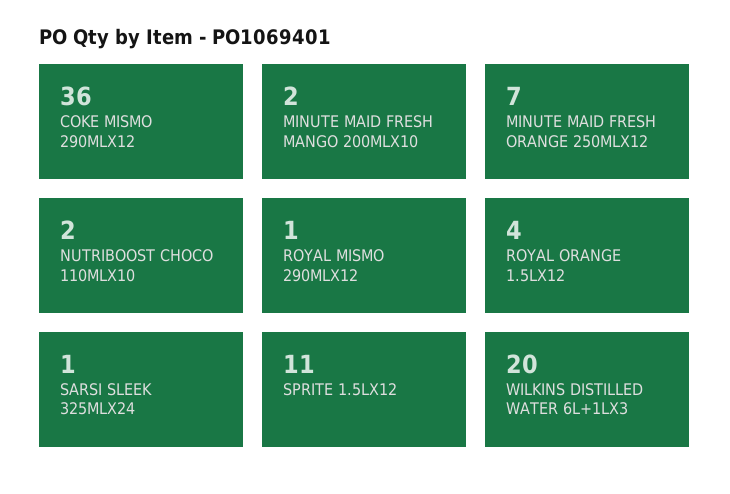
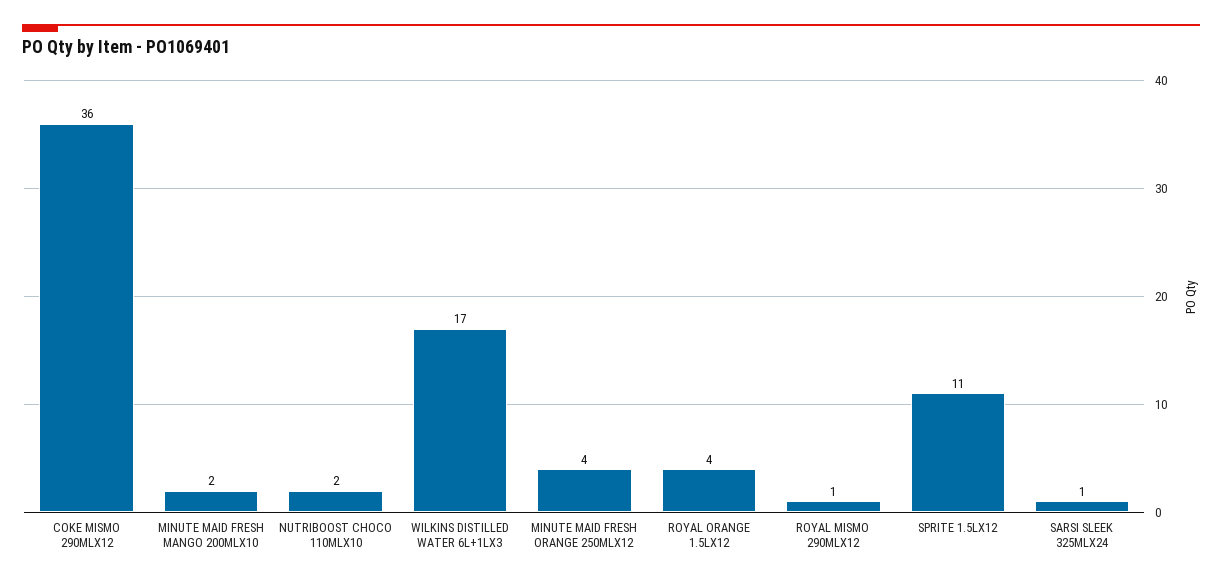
MINUTE MAID FRESH ORANGE 250MLX12: 7 -> 4
WILKINS DISTILLED WATER 6L+1LX3: 20 -> 17

